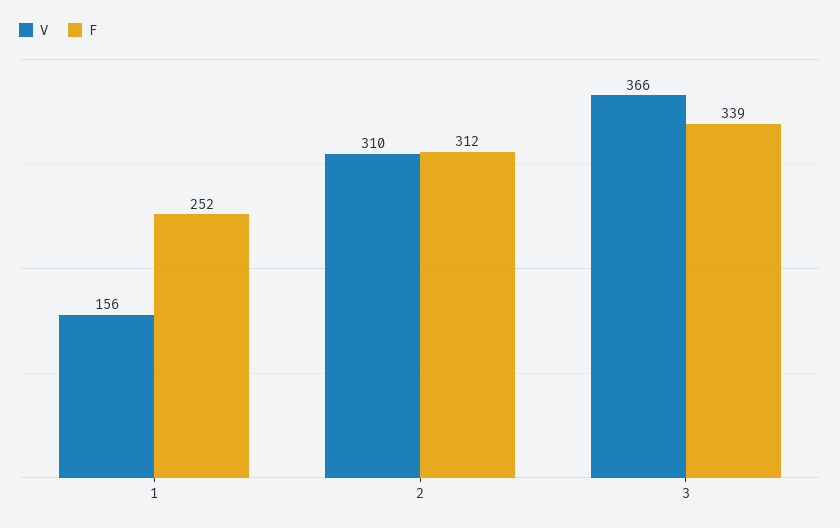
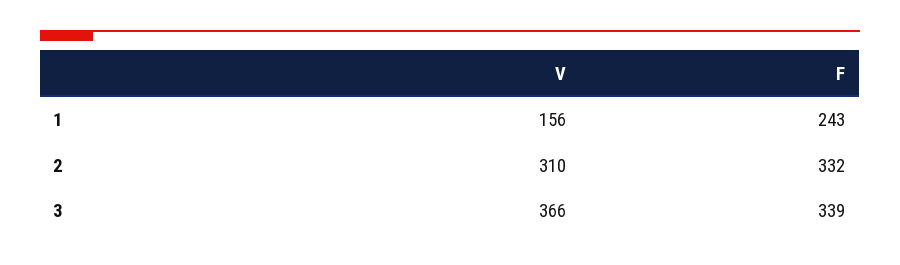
F, 1: 252 -> 243
F, 2: 312 -> 332

